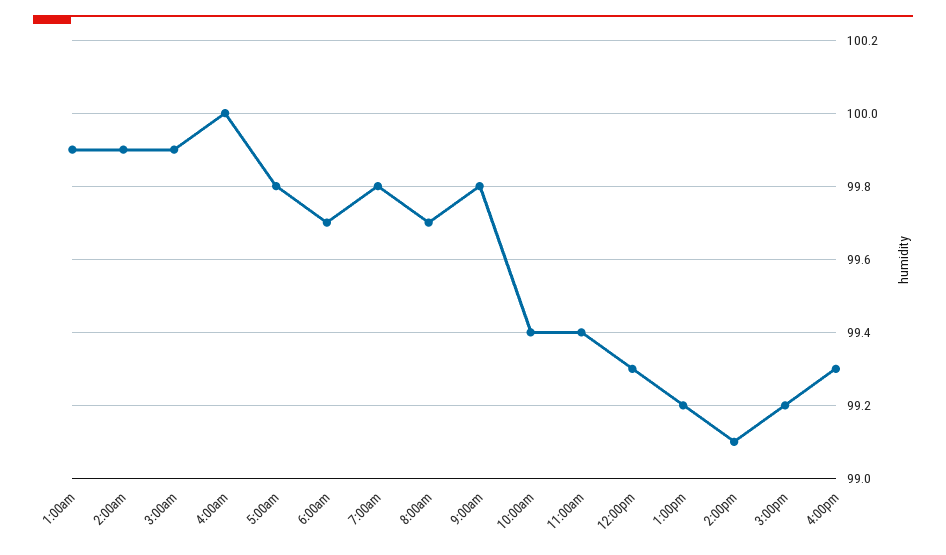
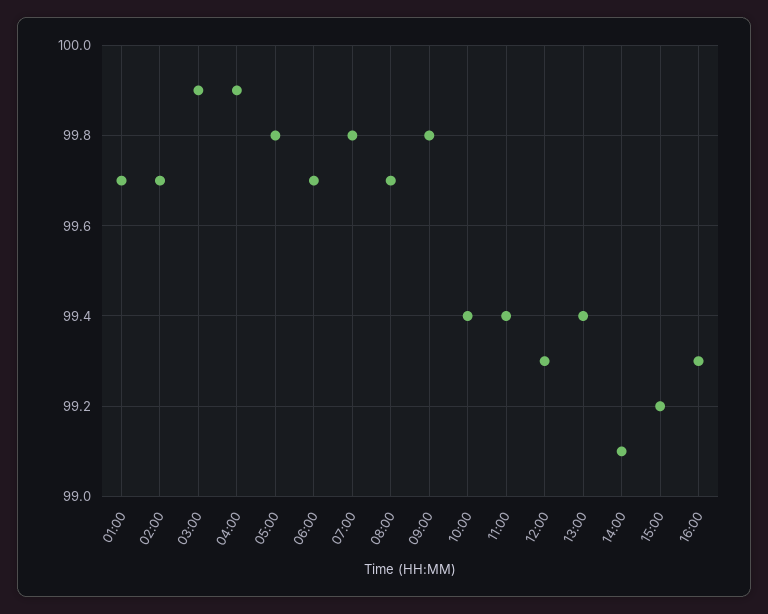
1:00am: 99.9 -> 99.7
2:00am: 99.9 -> 99.7
4:00am: 100 -> 99.9
1:00pm: 99.2 -> 99.4

